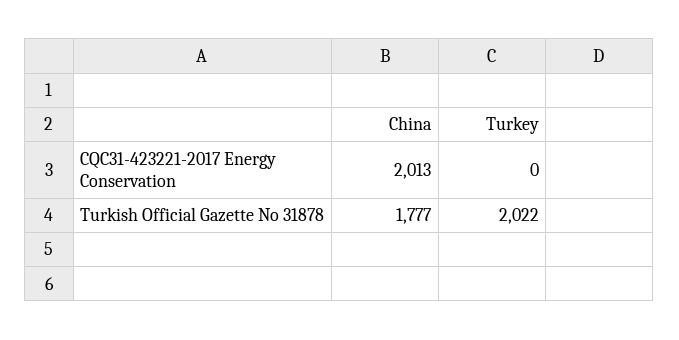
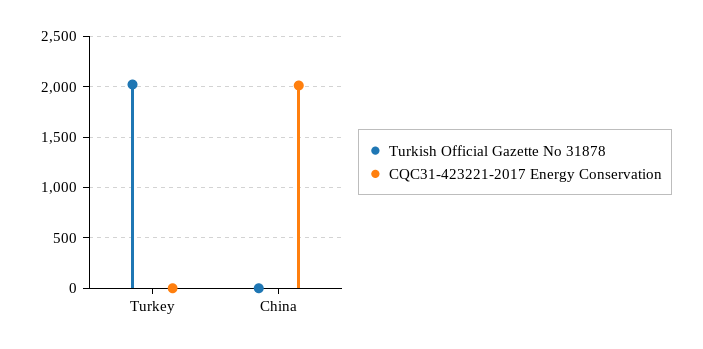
Turkish Official Gazette No 31878, China: 1777 -> 0

